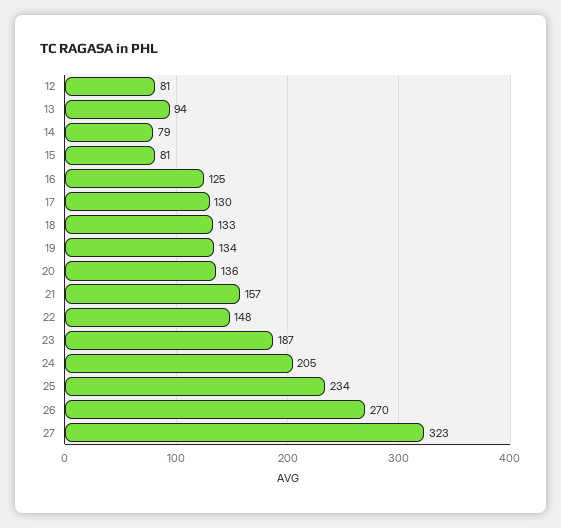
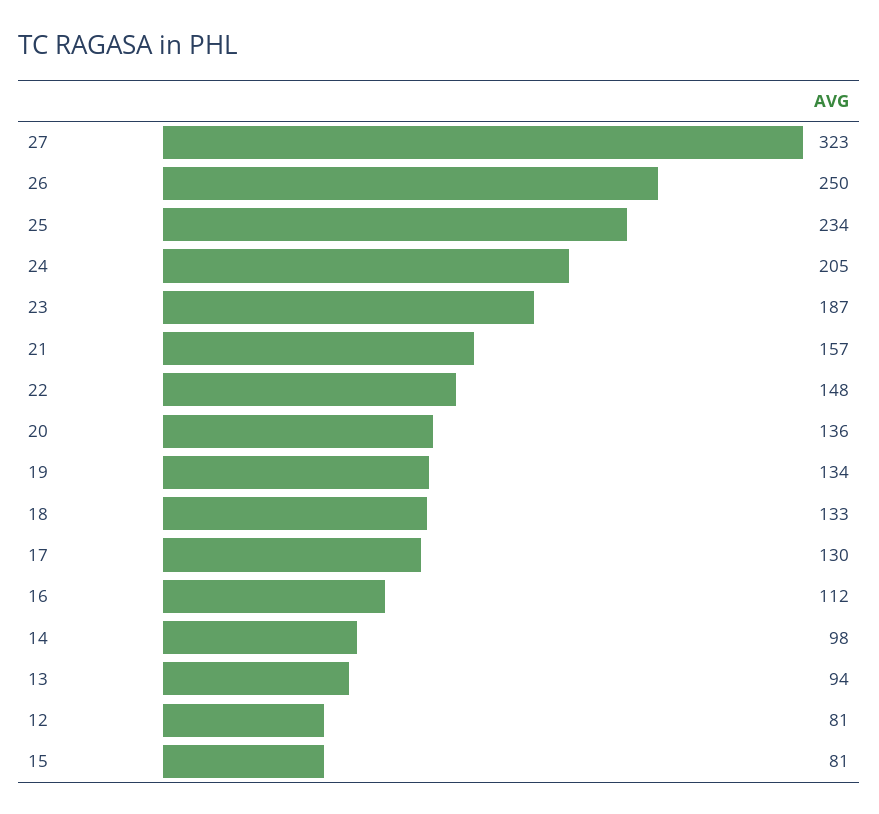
14: 79 -> 98
16: 125 -> 112
26: 270 -> 250

